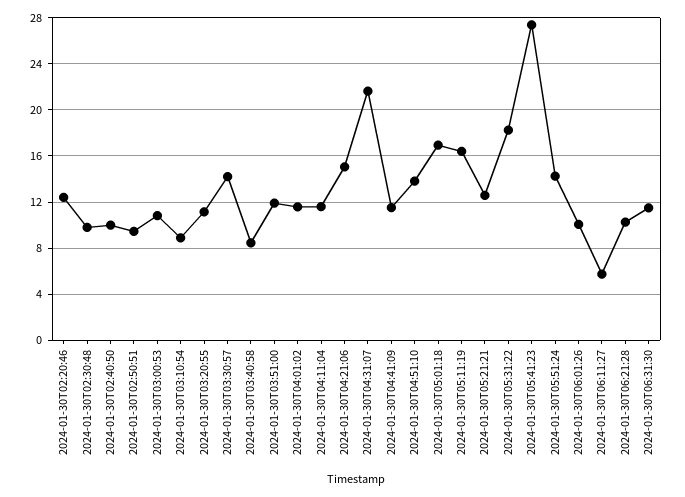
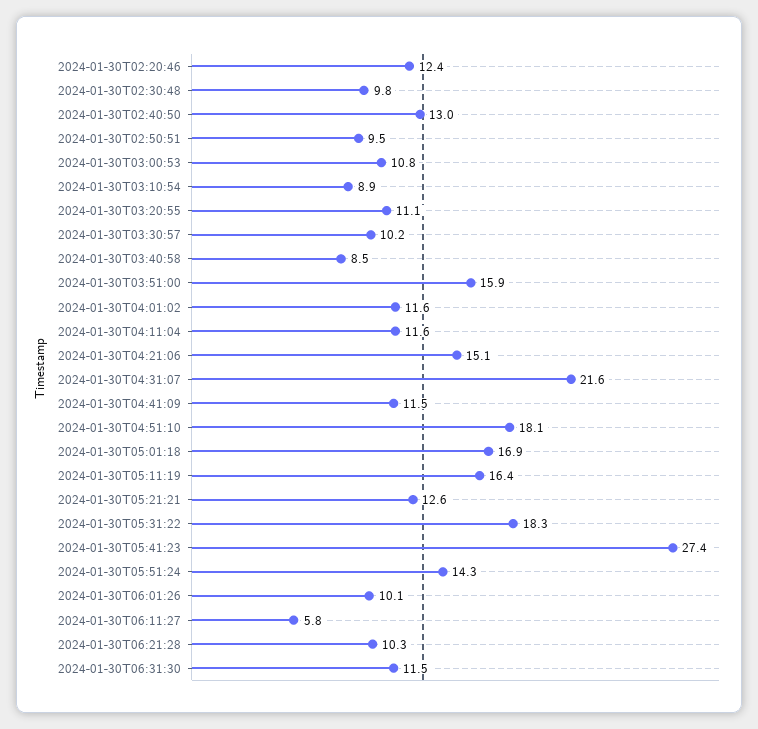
2024-01-30T02:40:50: 10 -> 13
2024-01-30T03:30:57: 14 -> 10.2
2024-01-30T03:51:00: 12 -> 15.9
2024-01-30T04:51:10: 14 -> 18.1

